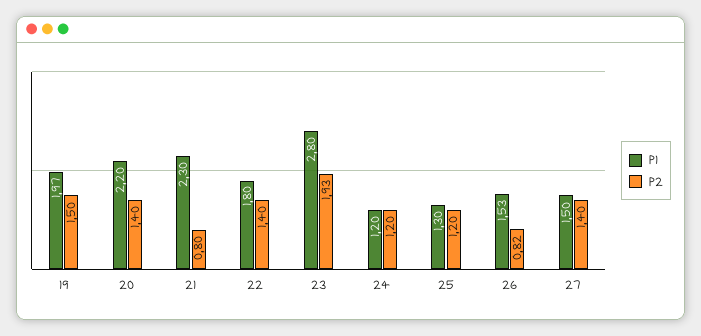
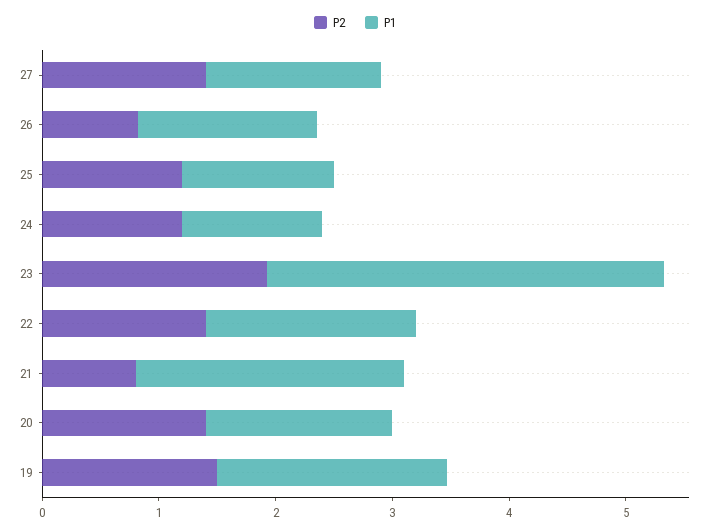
P1, 20: 2.2 -> 1.6
P1, 23: 2.8 -> 3.4

